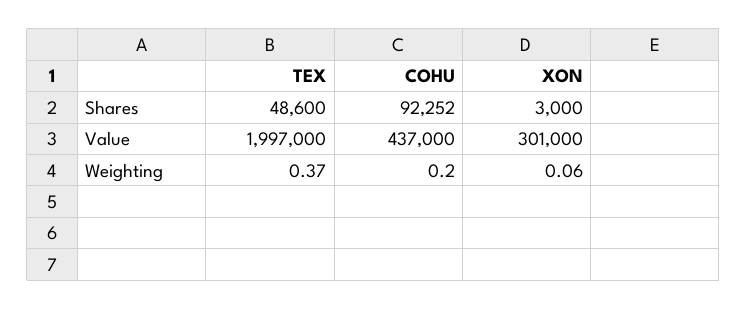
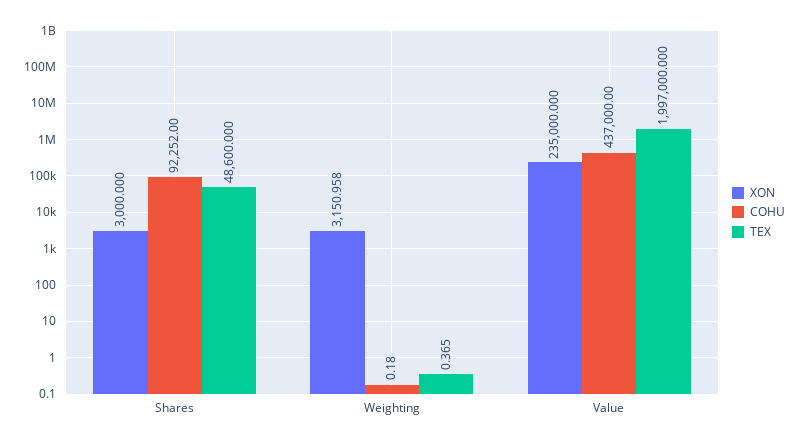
XON, Value: 301000 -> 235000
XON, Weighting: 0.06 -> 3150.958

